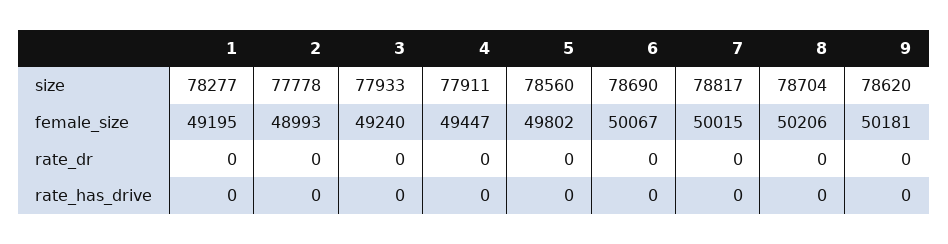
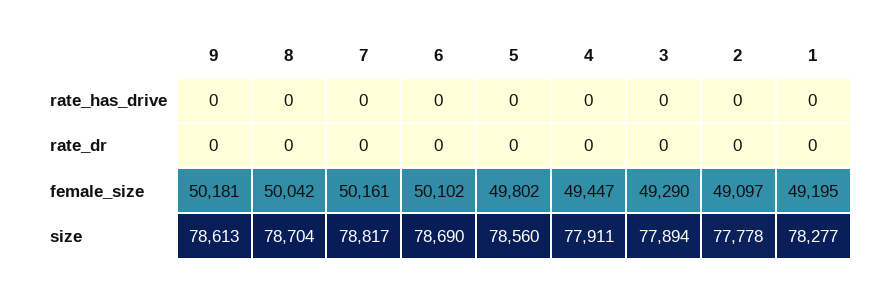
3, size: 77933 -> 77894
9, size: 78620 -> 78613
2, female_size: 48993 -> 49097
3, female_size: 49240 -> 49290
6, female_size: 50067 -> 50102
7, female_size: 50015 -> 50161
8, female_size: 50206 -> 50042

